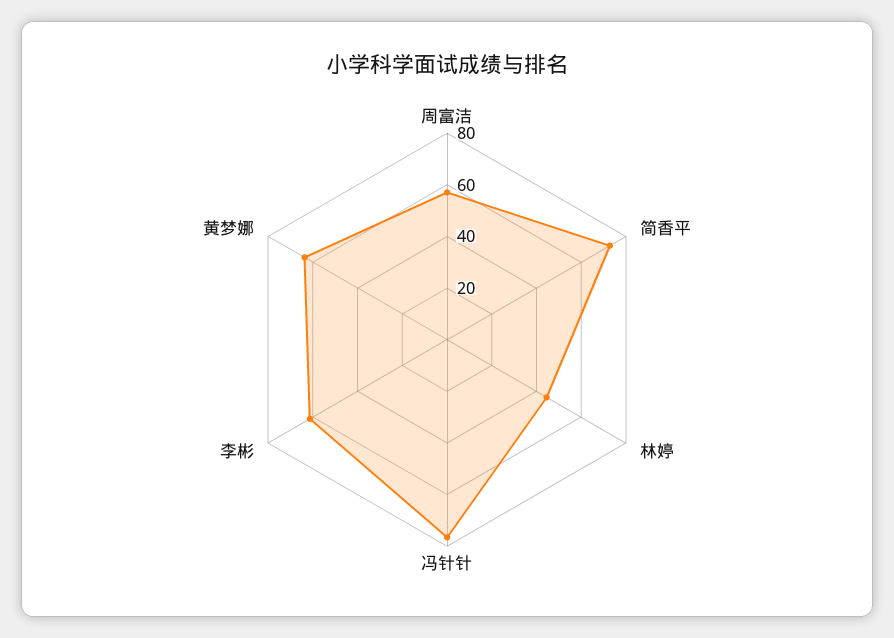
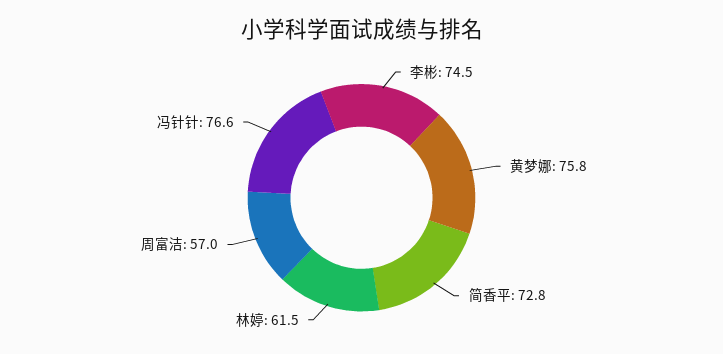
林婷: 45 -> 61.5
李彬: 60 -> 74.5
黄梦娜: 65 -> 75.8

